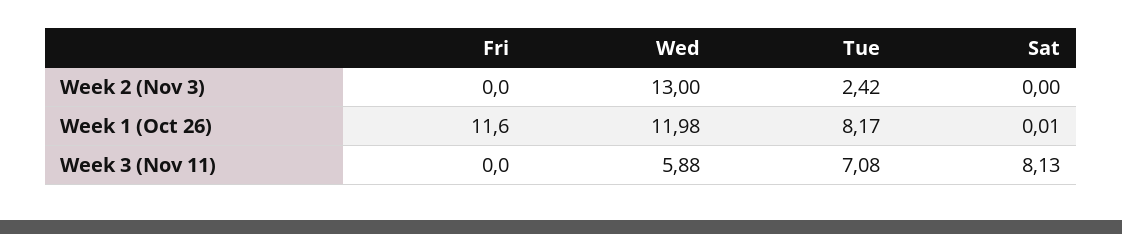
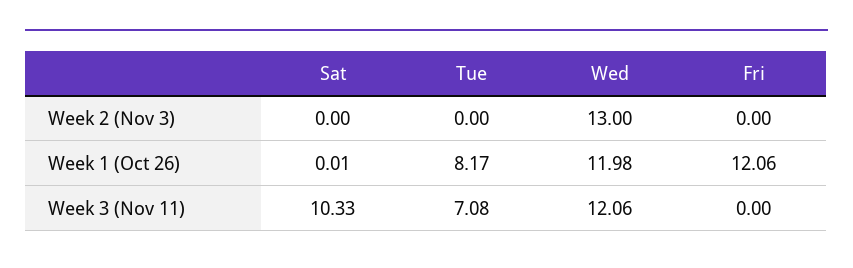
Tue, Week 2 (Nov 3): 2.42 -> 0
Fri, Week 1 (Oct 26): 11.6 -> 12.06
Wed, Week 3 (Nov 11): 5.88 -> 12.06
Sat, Week 3 (Nov 11): 8.13 -> 10.33

